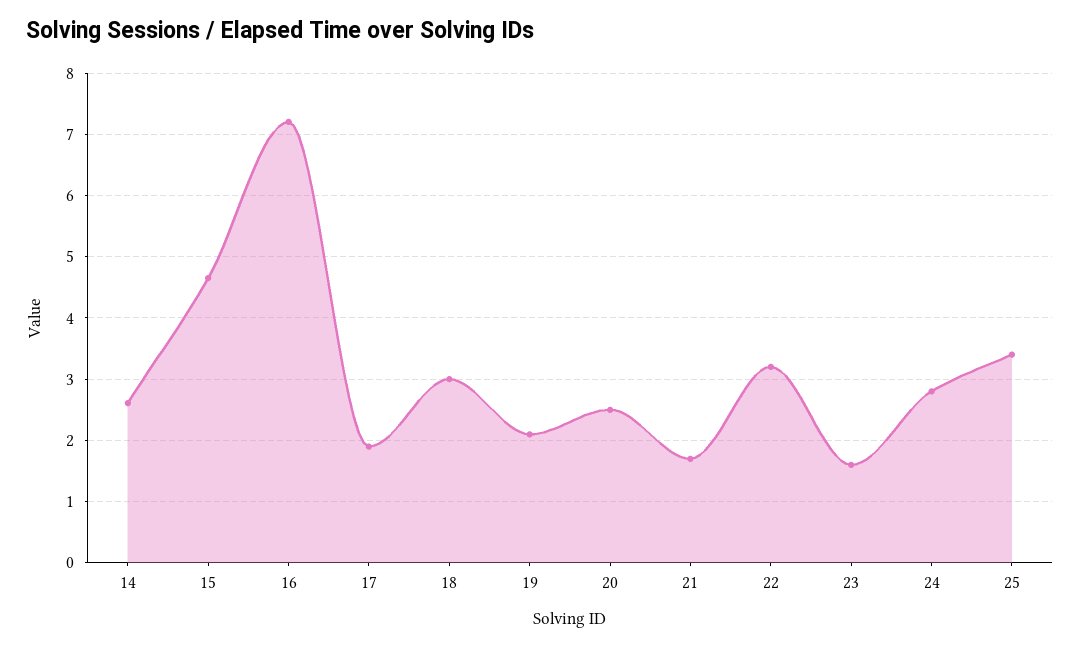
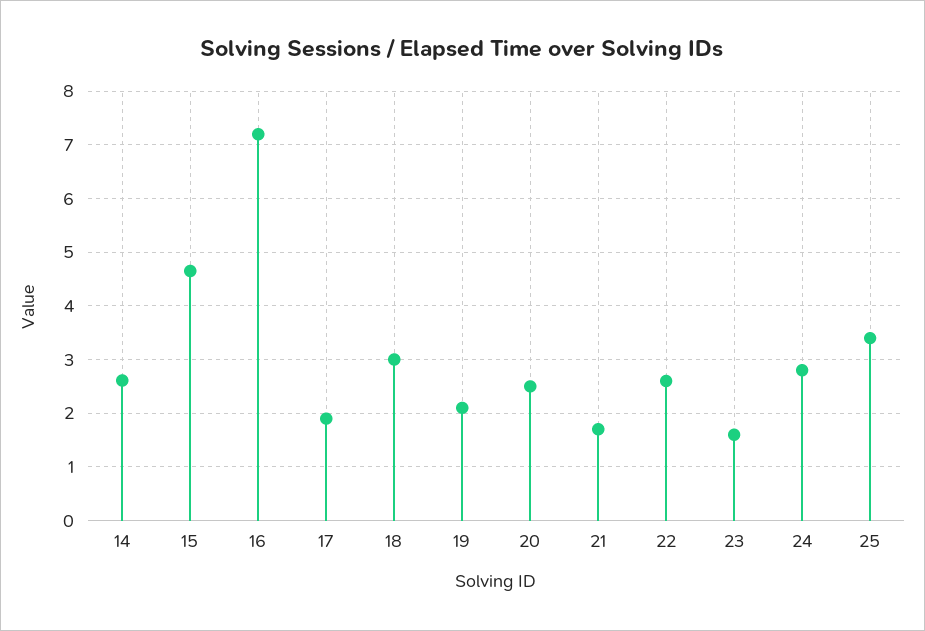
22: 3.2 -> 2.6

